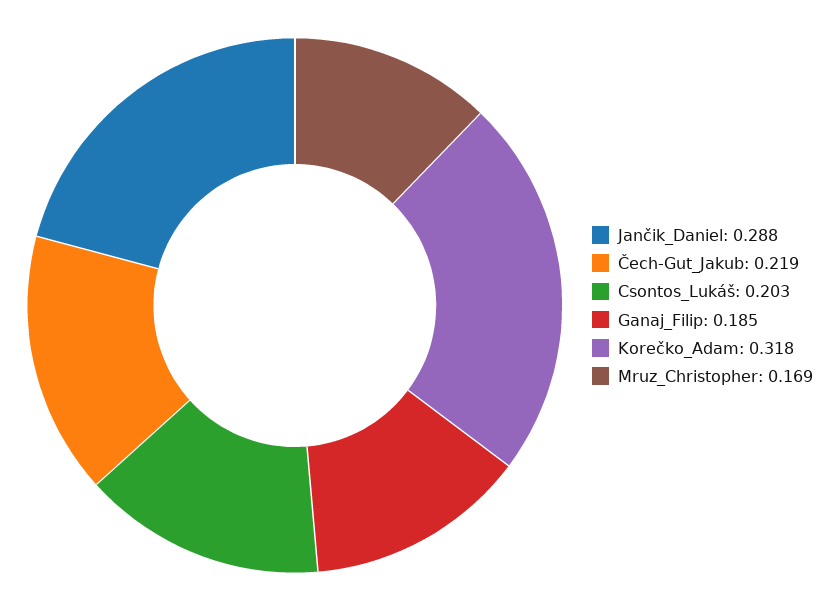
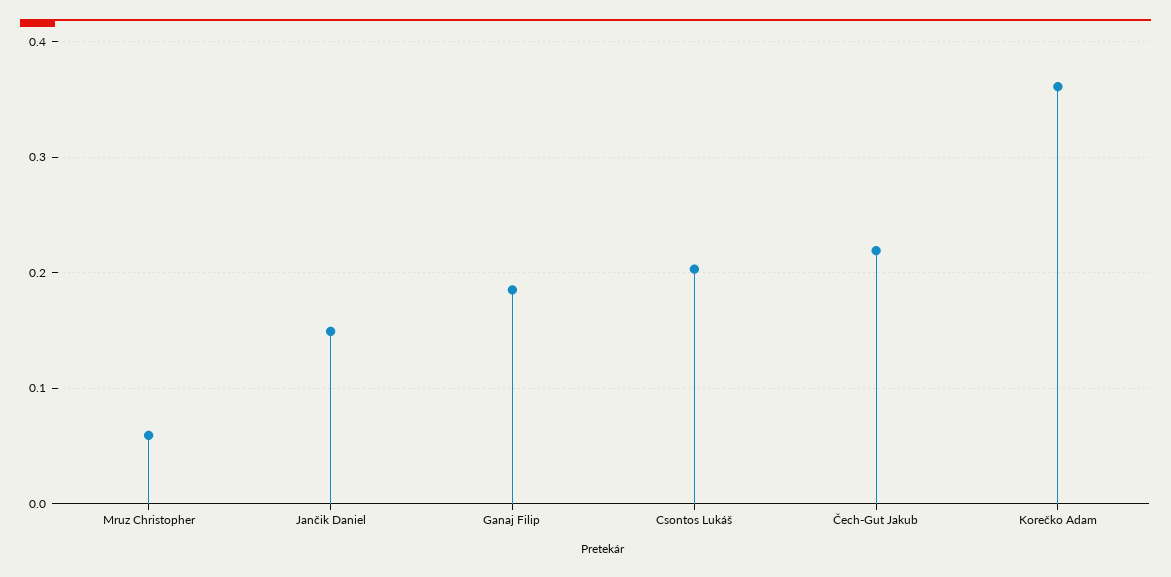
Jančik_Daniel: 0.288 -> 0.15
Korečko_Adam: 0.318 -> 0.36
Mruz_Christopher: 0.169 -> 0.06

